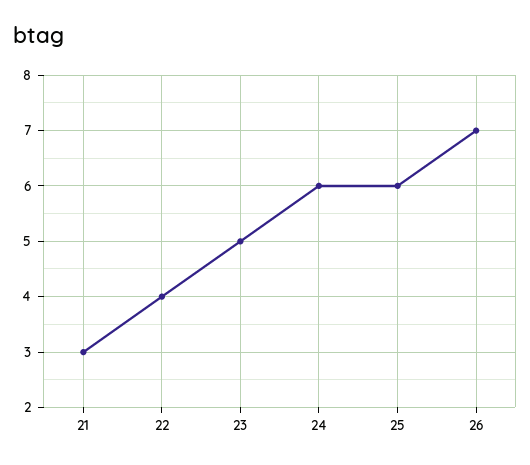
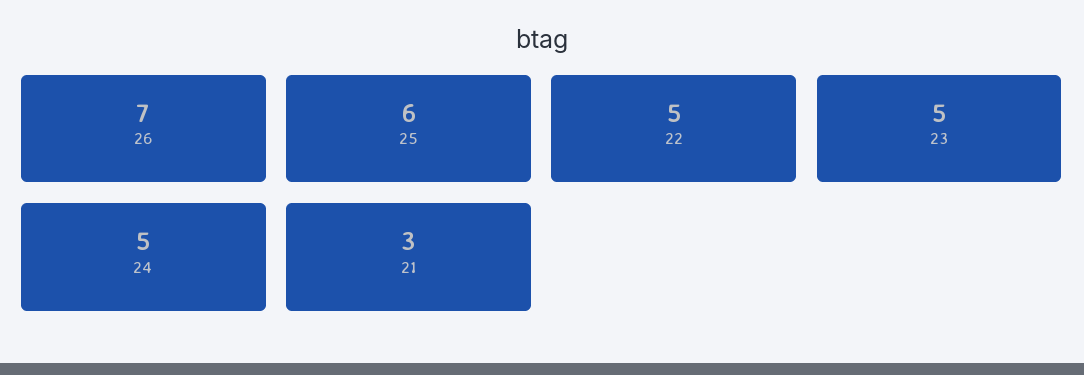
22: 4 -> 5
24: 6 -> 5

